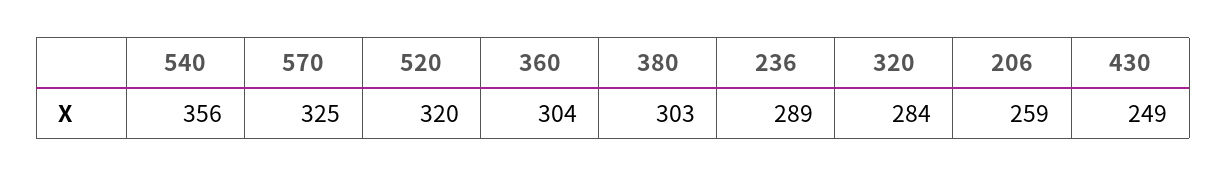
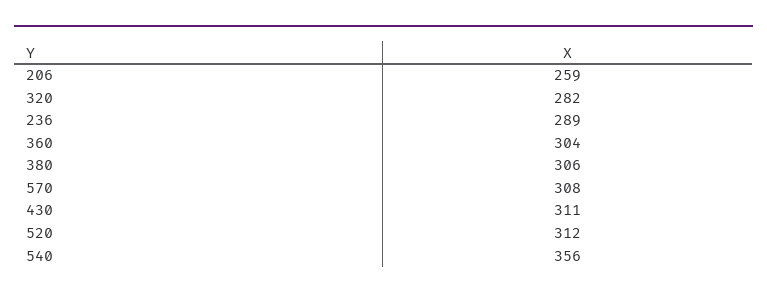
570: 325 -> 308
520: 320 -> 312
380: 303 -> 306
320: 284 -> 282
430: 249 -> 311

